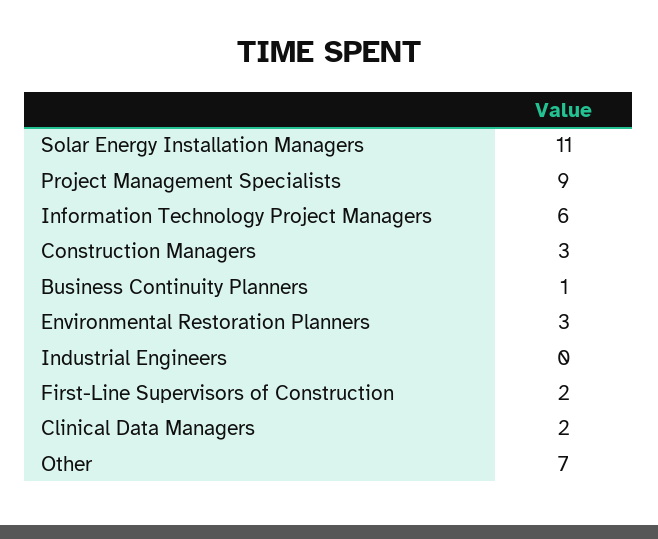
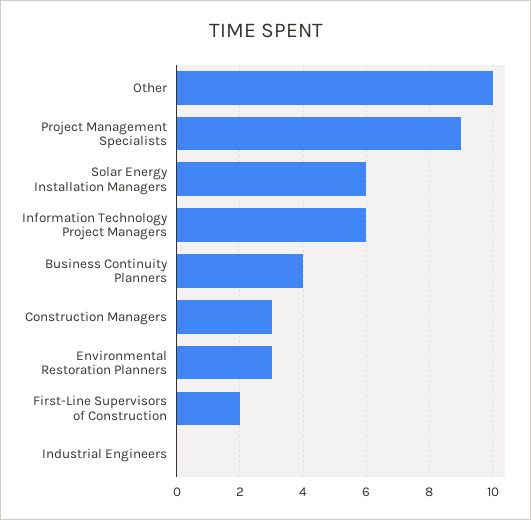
Solar Energy Installation Managers: 11 -> 6
Business Continuity Planners: 1 -> 4
Clinical Data Managers: 2 -> none
Other: 7 -> 10

